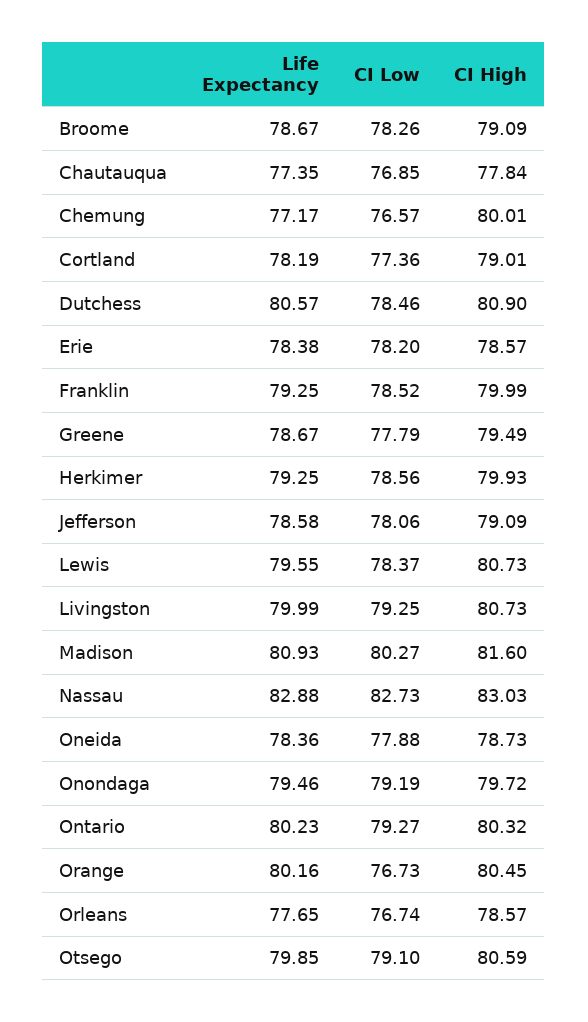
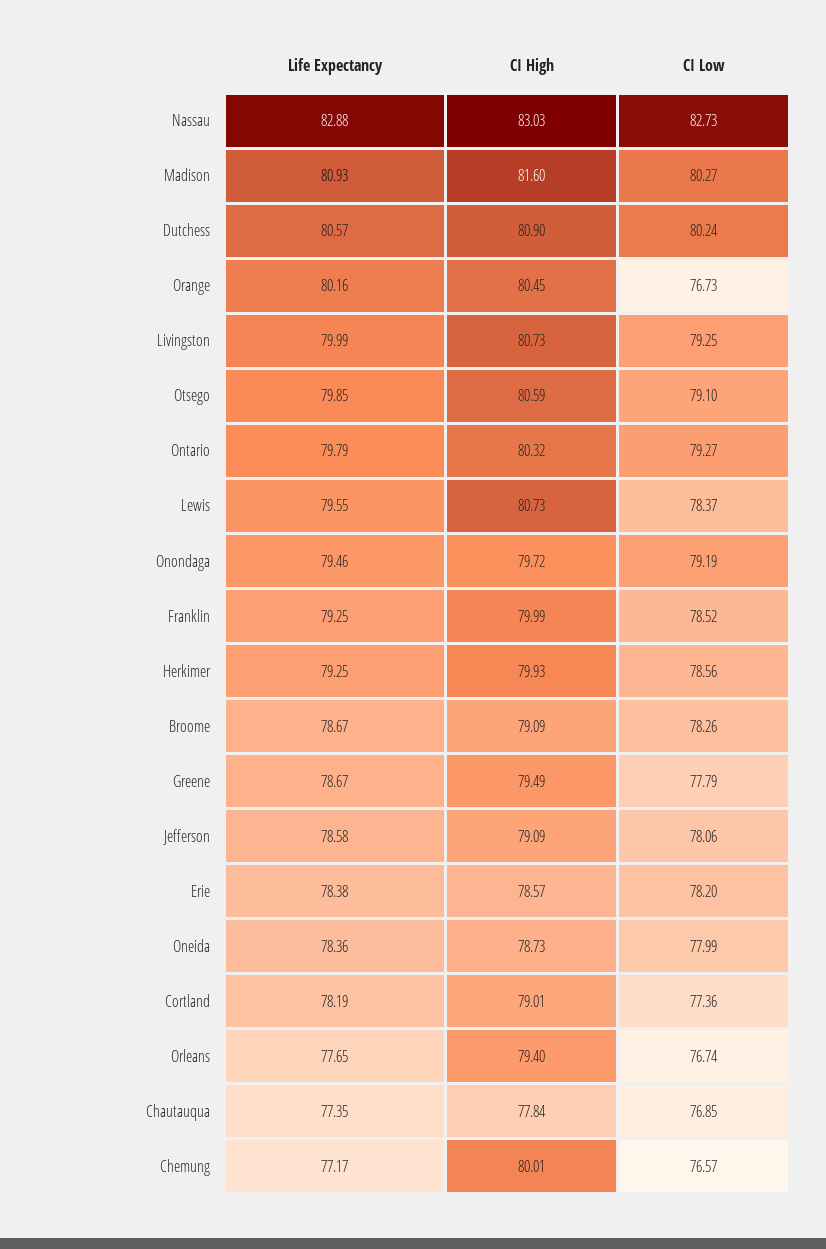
CI Low, Dutchess: 78.46 -> 80.24
CI Low, Oneida: 77.88 -> 77.99
Life Expectancy, Ontario: 80.23 -> 79.79
CI High, Orleans: 78.57 -> 79.4

